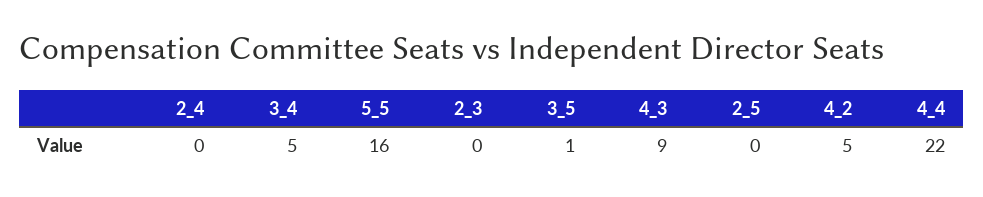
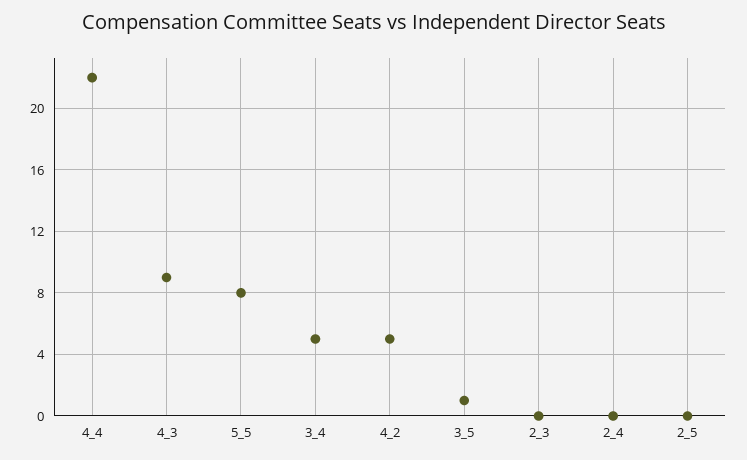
5_5: 16 -> 8

